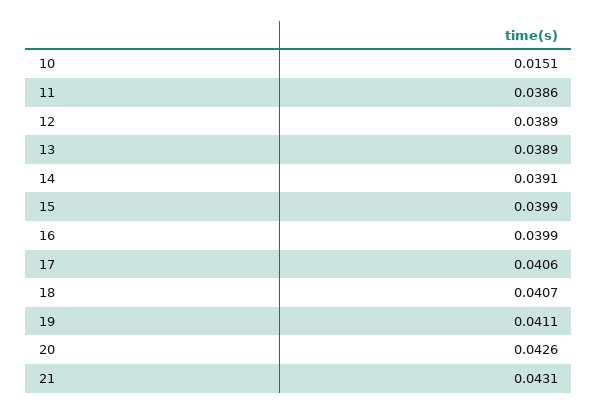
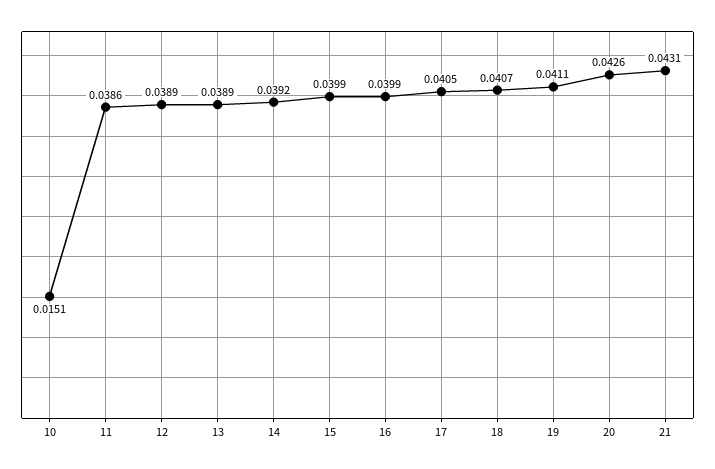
14: 0.0391 -> 0.0392
17: 0.0406 -> 0.0405

